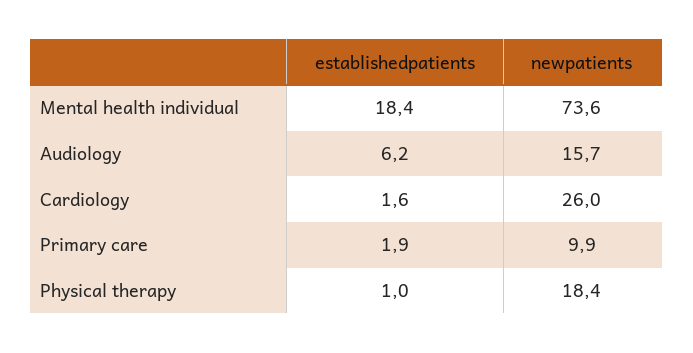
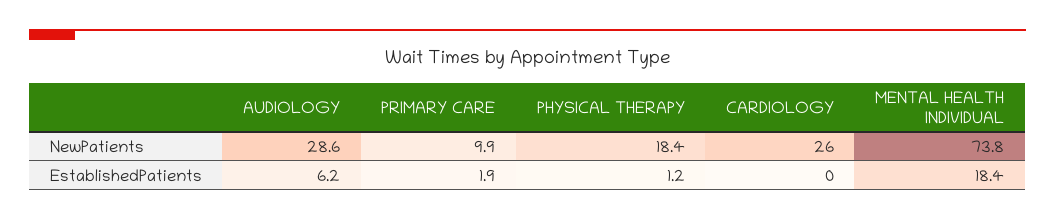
newpatients, Mental health individual: 73.6 -> 73.8
newpatients, Audiology: 15.7 -> 28.6
establishedpatients, Cardiology: 1.6 -> 0
establishedpatients, Physical therapy: 1 -> 1.2

